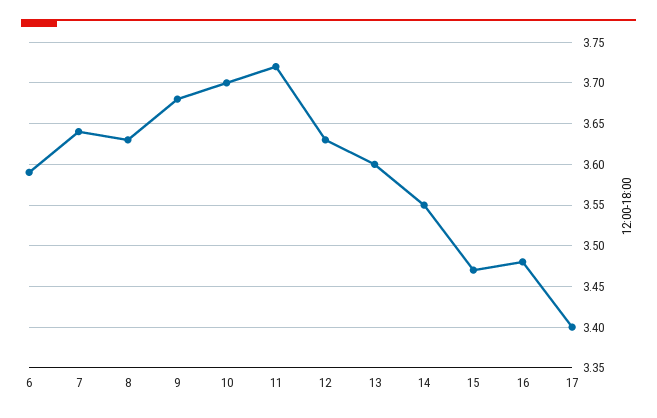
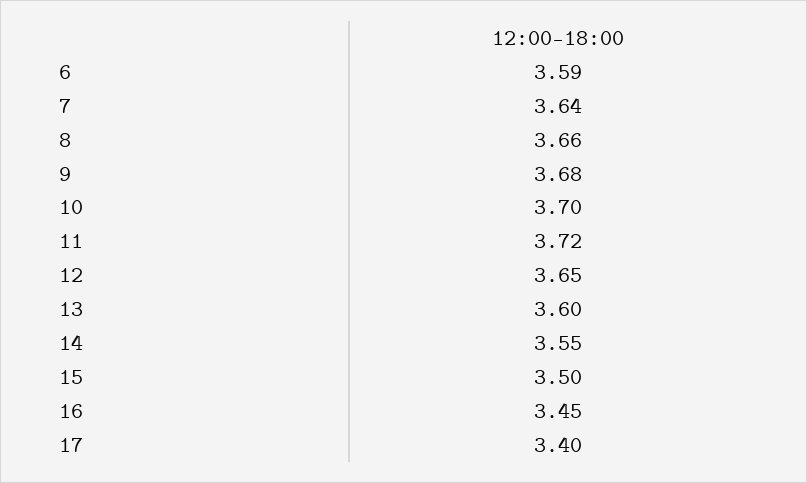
8: 3.63 -> 3.66
12: 3.63 -> 3.65
15: 3.47 -> 3.5
16: 3.48 -> 3.45

